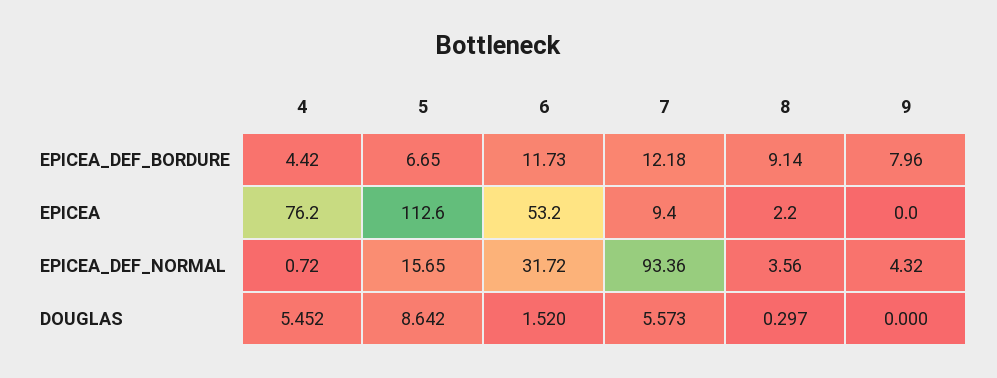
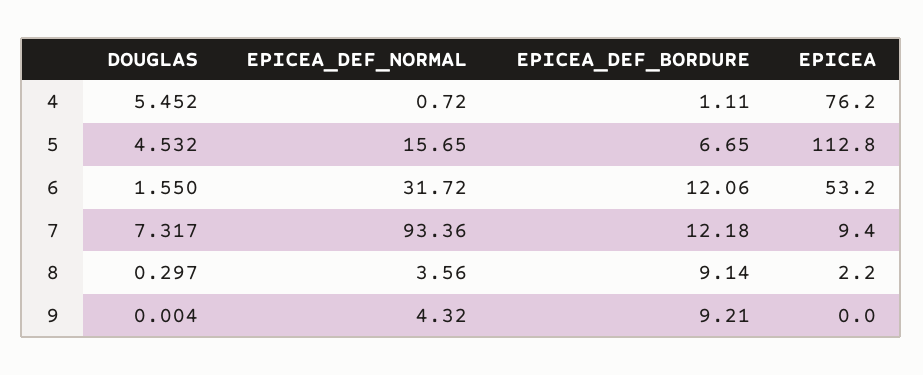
4, EPICEA_DEF_BORDURE: 4.42 -> 1.11
6, EPICEA_DEF_BORDURE: 11.73 -> 12.06
9, EPICEA_DEF_BORDURE: 7.96 -> 9.21
5, EPICEA: 112.6 -> 112.8
5, DOUGLAS: 8.642 -> 4.532
6, DOUGLAS: 1.52 -> 1.55
7, DOUGLAS: 5.573 -> 7.317
9, DOUGLAS: 0 -> 0.004

